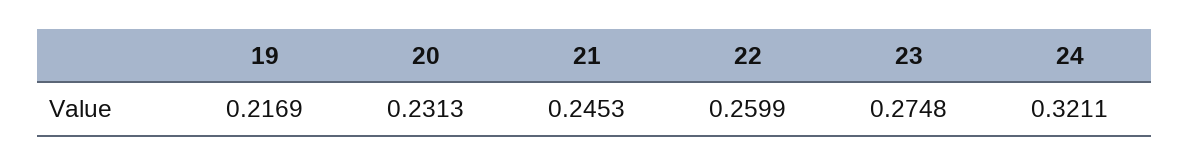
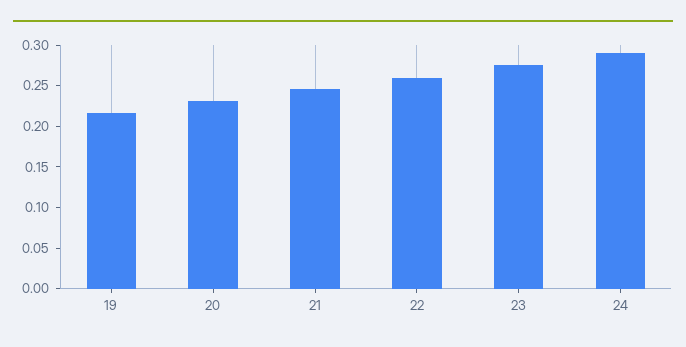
24: 0.3211 -> 0.29

